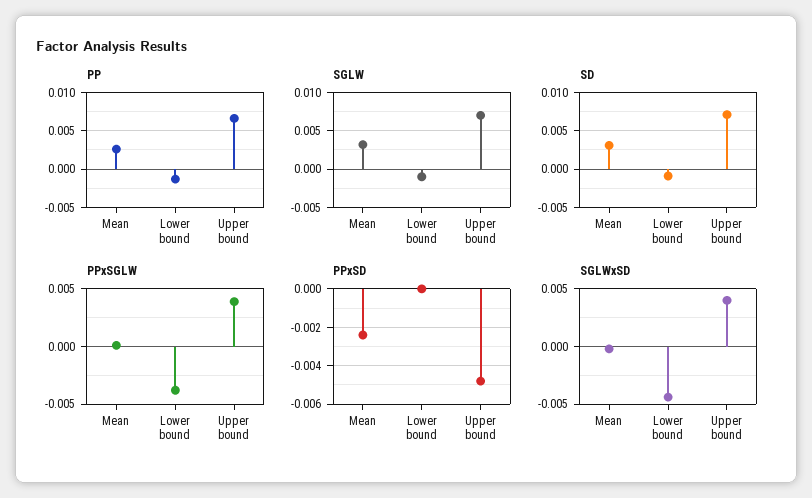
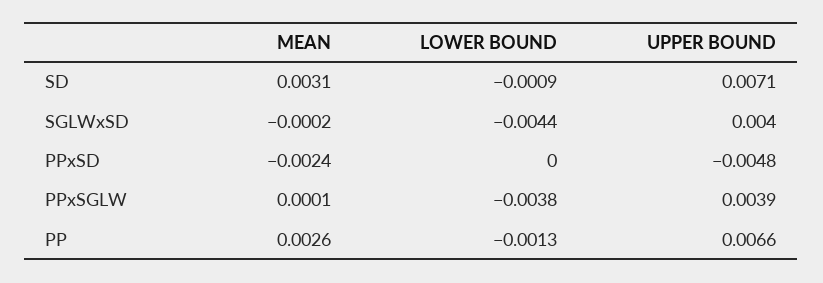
SGLW, Mean: 0.003 -> none
SGLW, Lower bound: -0.001 -> none
SGLW, Upper bound: 0.007 -> none

